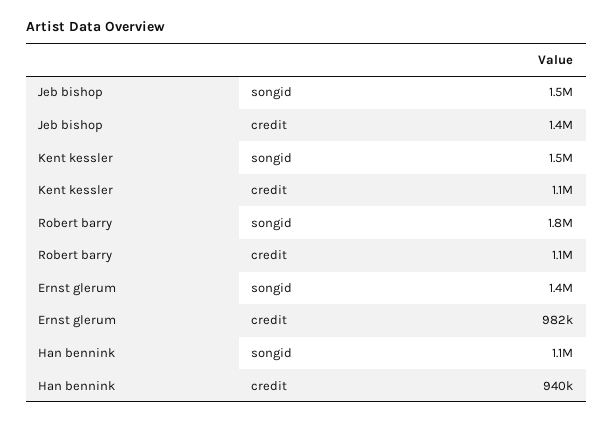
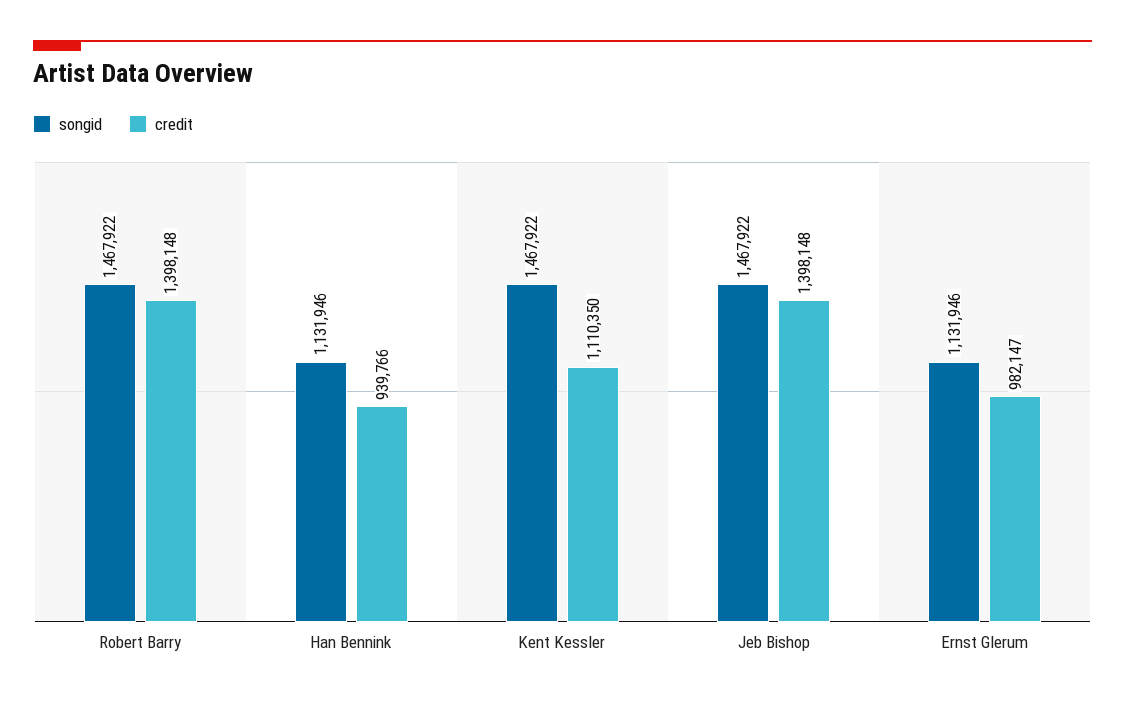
songid, Robert barry: 1800000 -> 1467922
credit, Robert barry: 1100000 -> 1398148
songid, Ernst glerum: 1400000 -> 1131946

